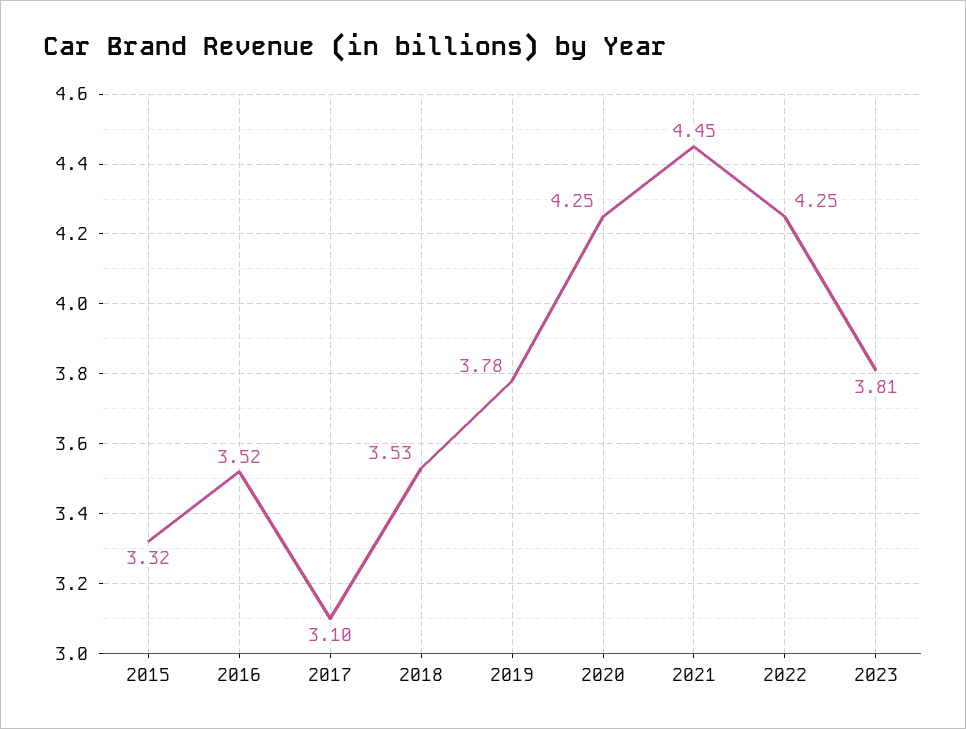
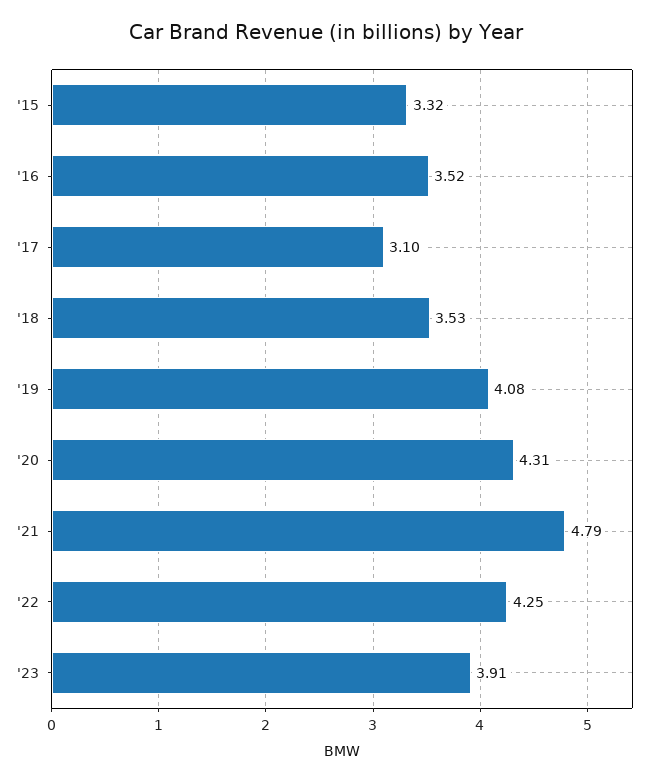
2019: 3.78 -> 4.08
2020: 4.25 -> 4.31
2021: 4.45 -> 4.79
2023: 3.81 -> 3.91

